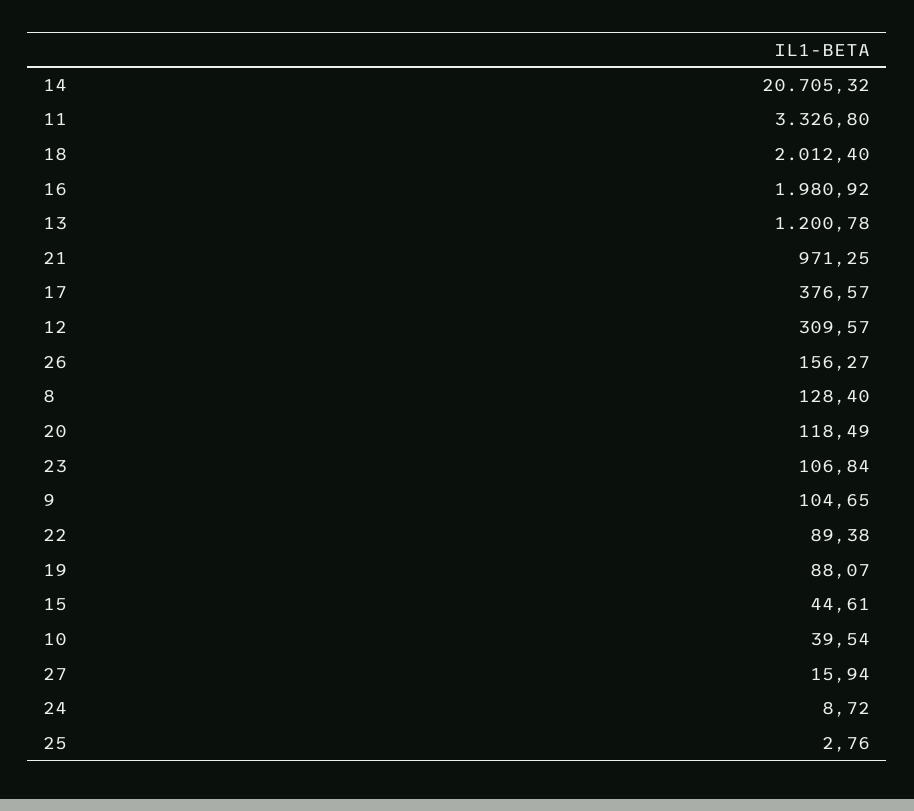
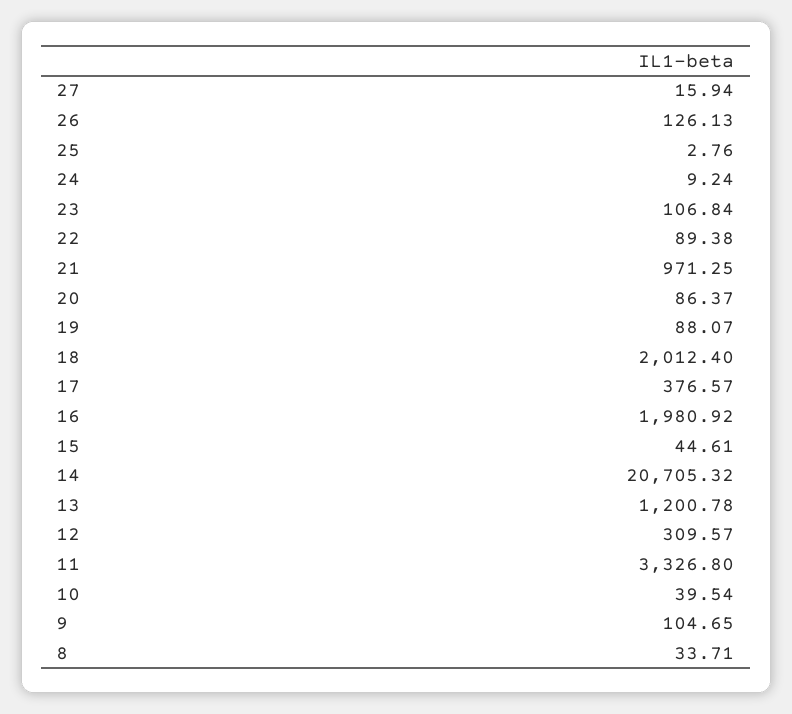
26: 156.27 -> 126.13
8: 128.4 -> 33.71
20: 118.49 -> 86.37
24: 8.72 -> 9.24

